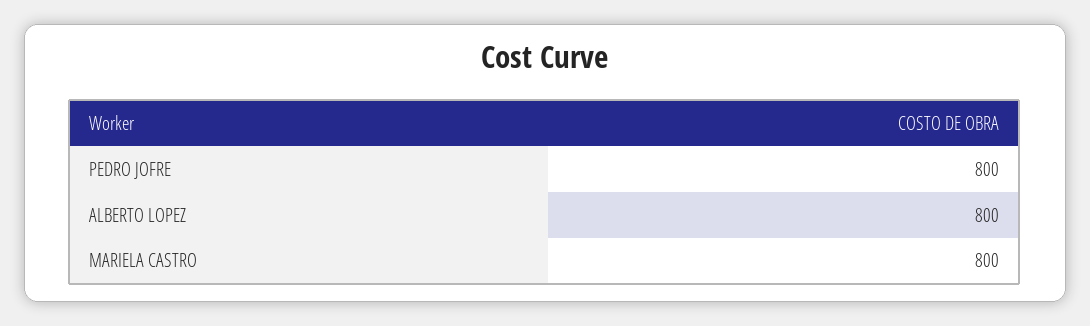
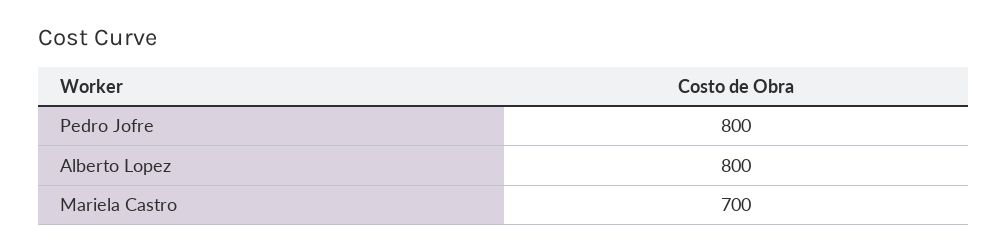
MARIELA CASTRO: 800 -> 700

